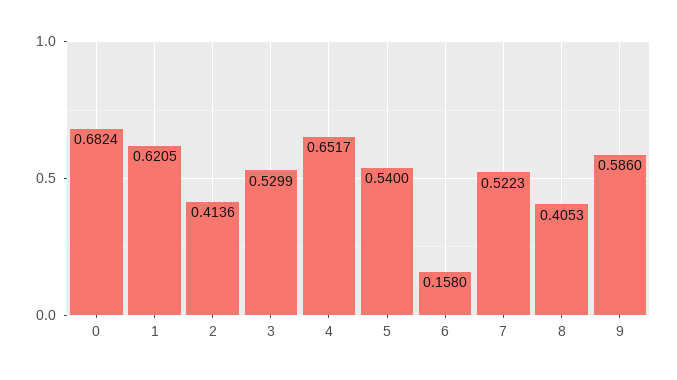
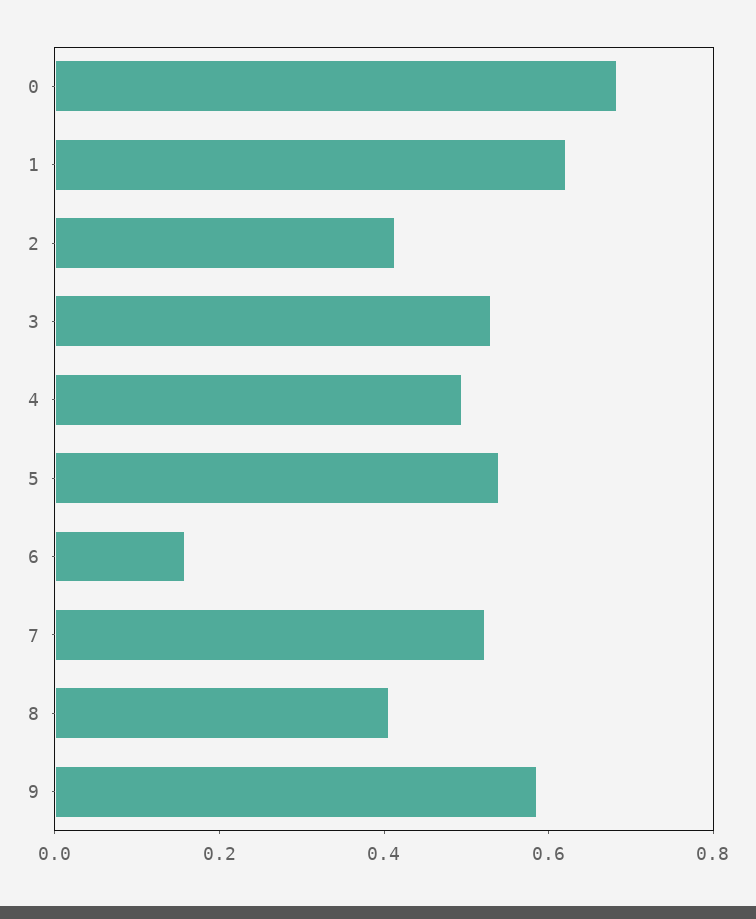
4: 0.6517 -> 0.5

